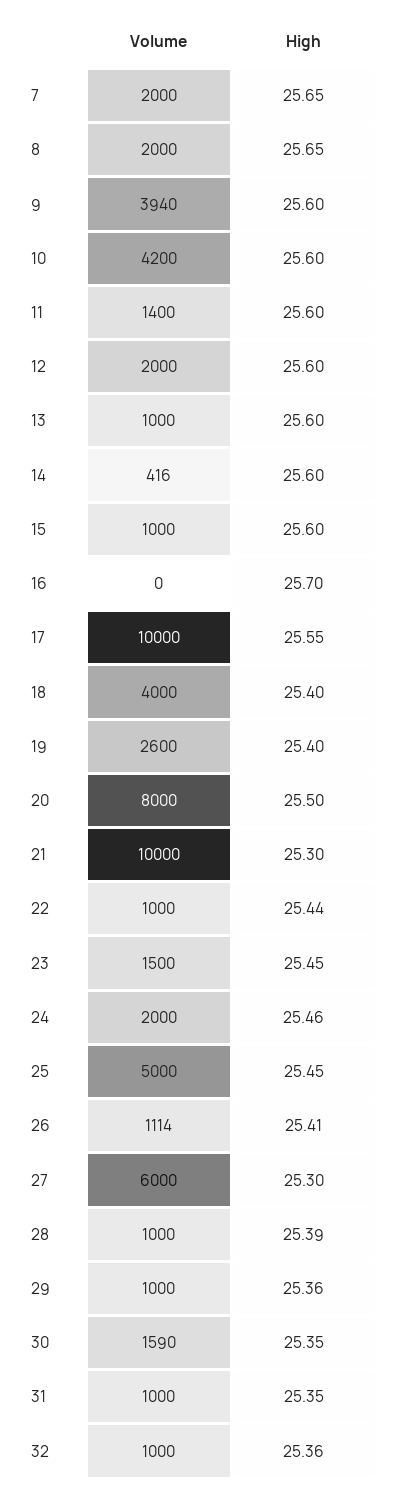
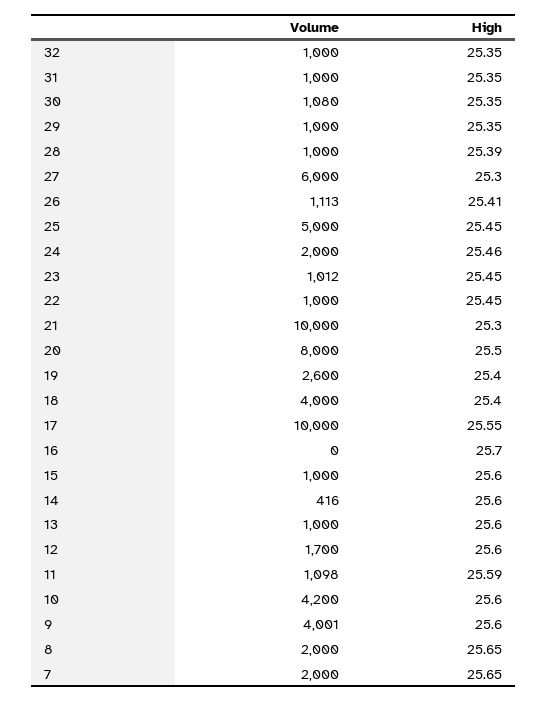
Volume, 9: 3940 -> 4001
Volume, 11: 1400 -> 1098
High, 11: 25.6 -> 25.59
Volume, 12: 2000 -> 1700
High, 22: 25.44 -> 25.45
Volume, 23: 1500 -> 1012
Volume, 26: 1114 -> 1113
High, 29: 25.36 -> 25.35
Volume, 30: 1590 -> 1080
High, 32: 25.36 -> 25.35

